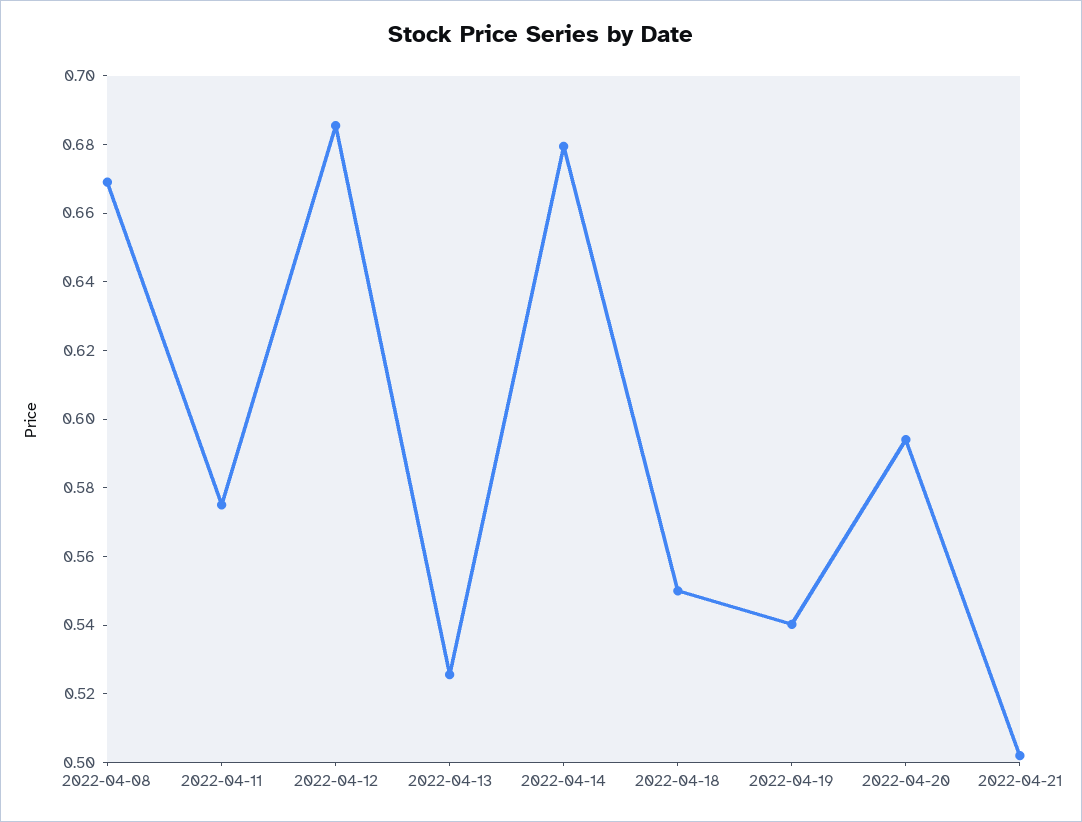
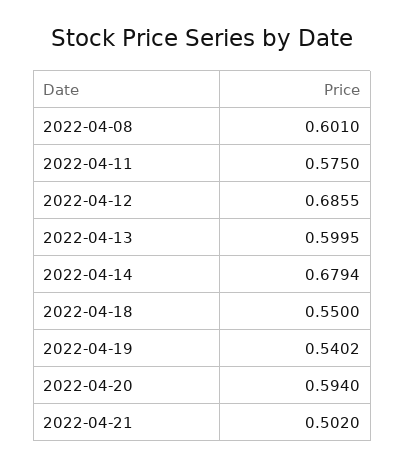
2022-04-08: 0.67 -> 0.601
2022-04-13: 0.525 -> 0.5995

